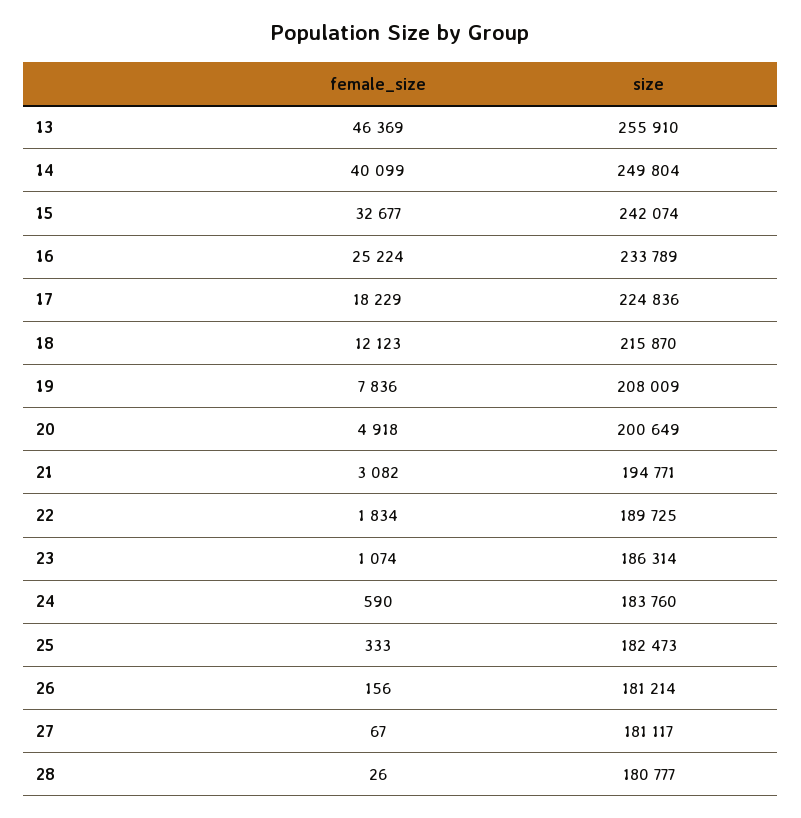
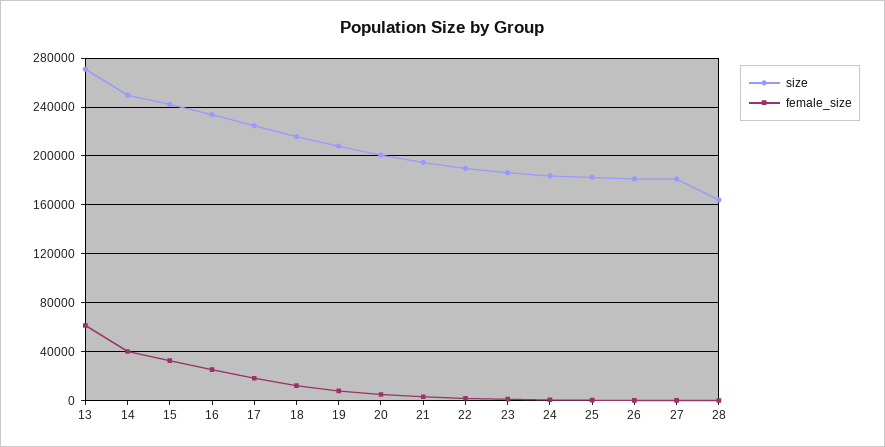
female_size, 13: 46369 -> 60000
size, 13: 255910 -> 270000
size, 28: 180777 -> 165000

